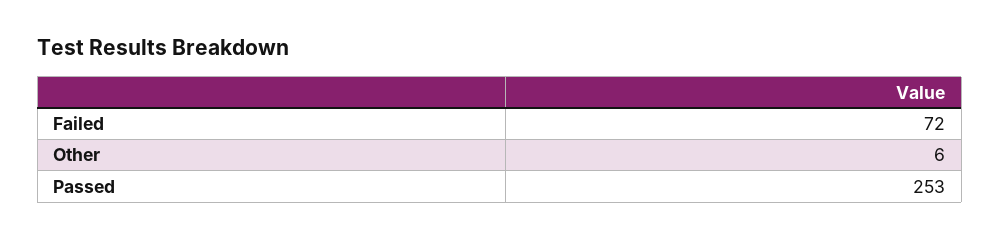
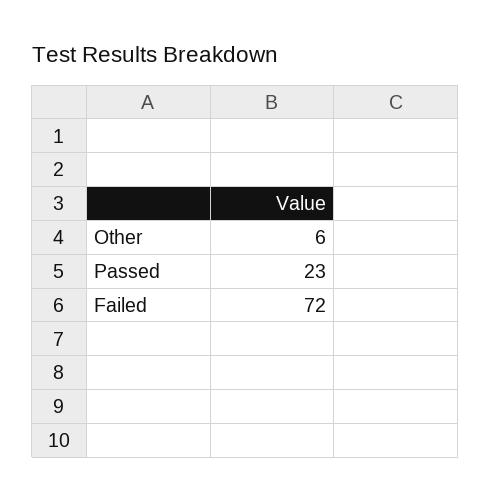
Passed: 253 -> 23

